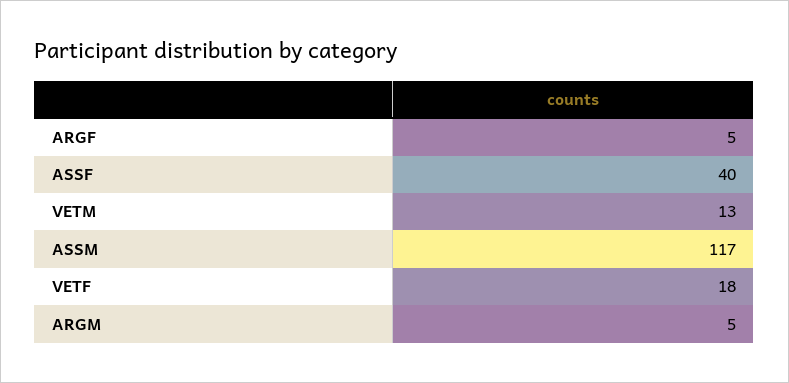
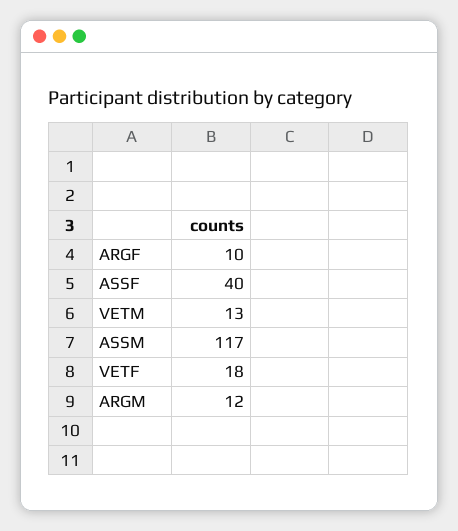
ARGF: 5 -> 10
ARGM: 5 -> 12

